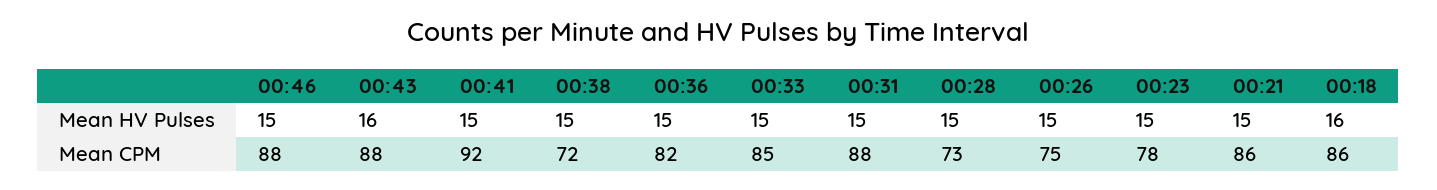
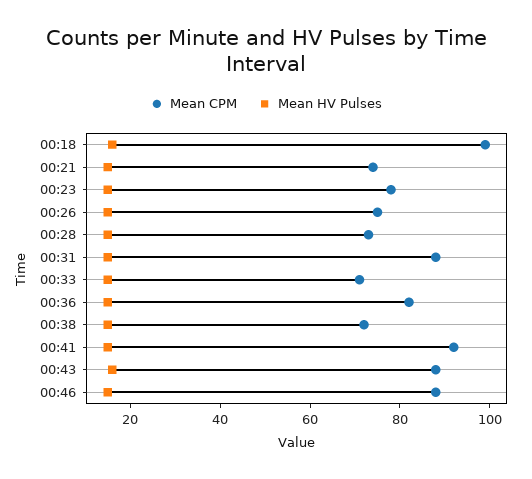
Mean CPM, 00:33: 85 -> 70
Mean CPM, 00:21: 86 -> 75
Mean CPM, 00:18: 86 -> 100

